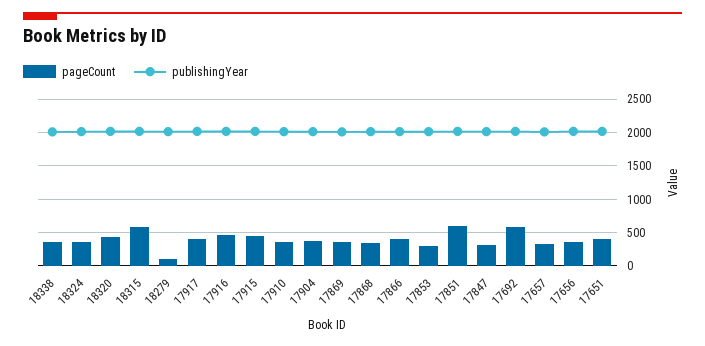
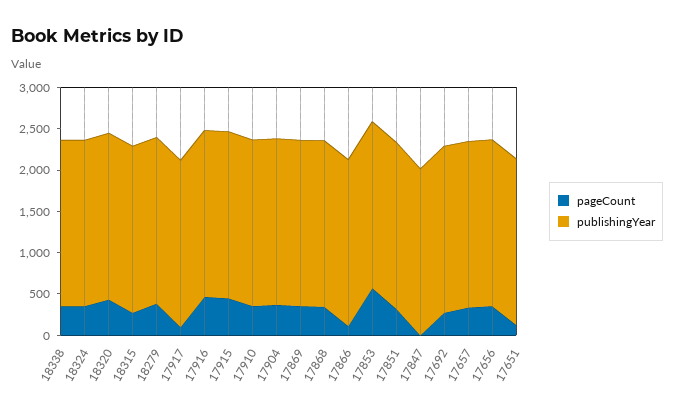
pageCount, 18315: 600 -> 300
pageCount, 18279: 100 -> 400
pageCount, 17917: 400 -> 100
pageCount, 17866: 400 -> 100
pageCount, 17853: 300 -> 600
pageCount, 17851: 600 -> 300
pageCount, 17847: 300 -> 0
pageCount, 17692: 600 -> 300
pageCount, 17651: 400 -> 100

